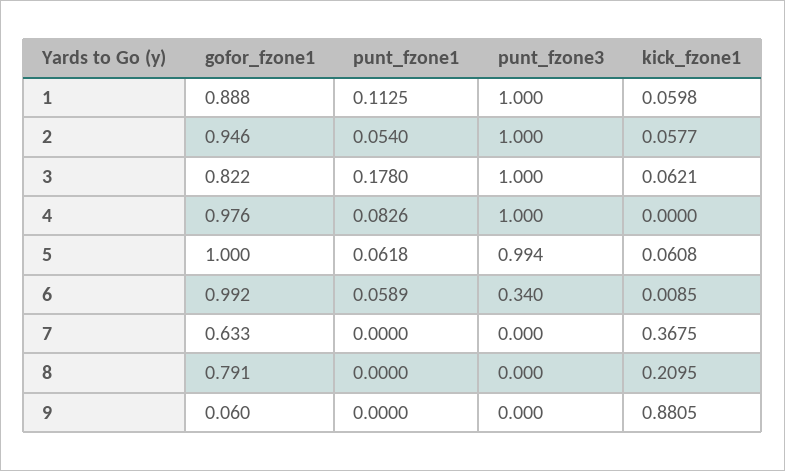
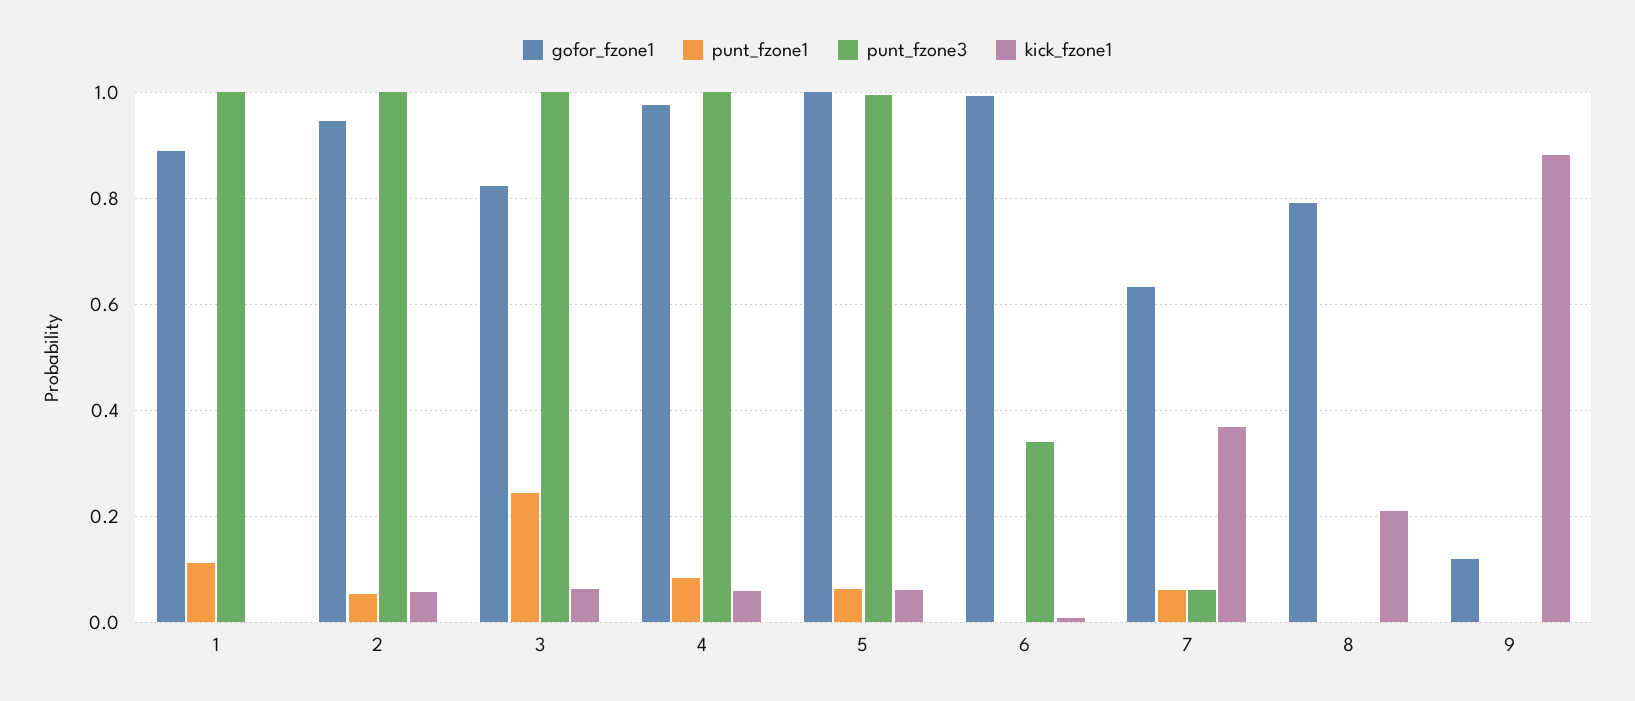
kick_fzone1, 1: 0.0598 -> 0
punt_fzone1, 3: 0.178 -> 0.24
kick_fzone1, 4: 0 -> 0.06
punt_fzone1, 6: 0.0589 -> 0
punt_fzone1, 7: 0 -> 0.06
punt_fzone3, 7: 0 -> 0.06
gofor_fzone1, 9: 0.06 -> 0.12

